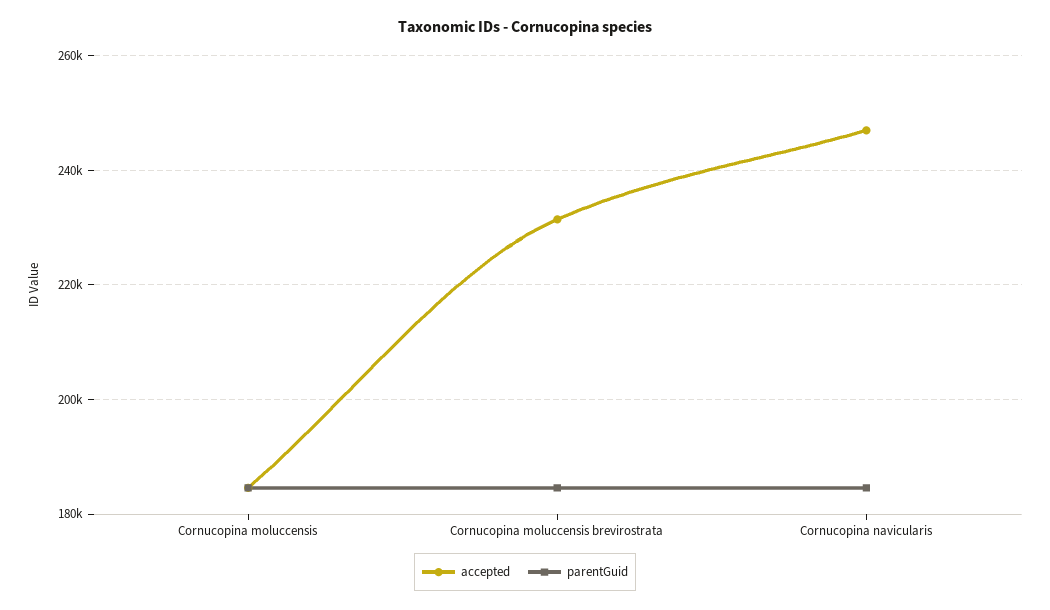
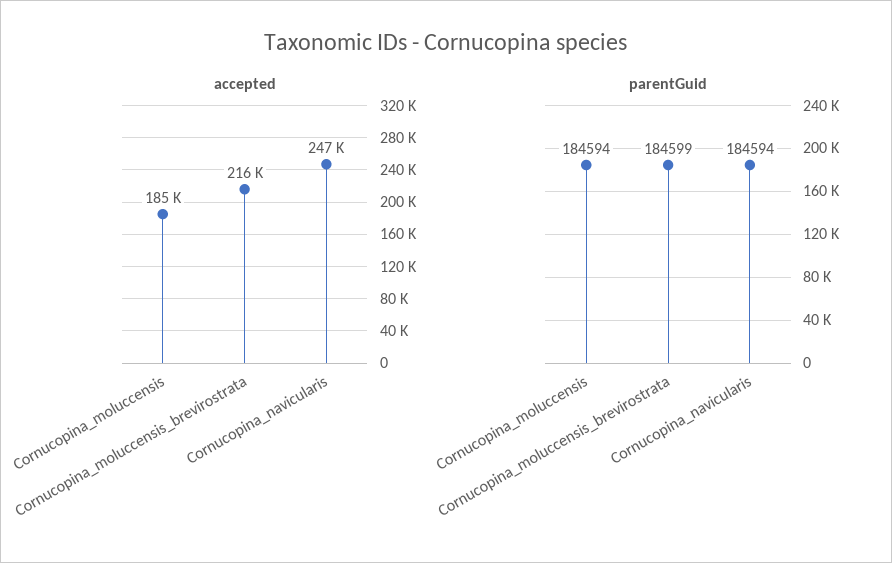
accepted, Cornucopina moluccensis brevirostrata: 232000 -> 216000

